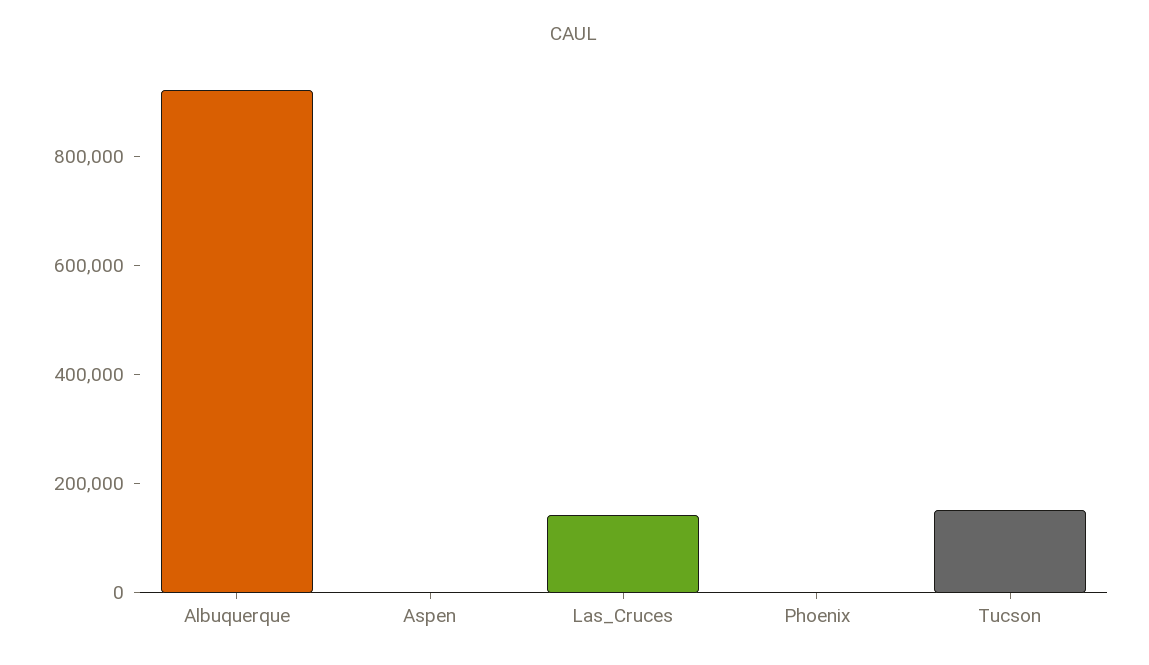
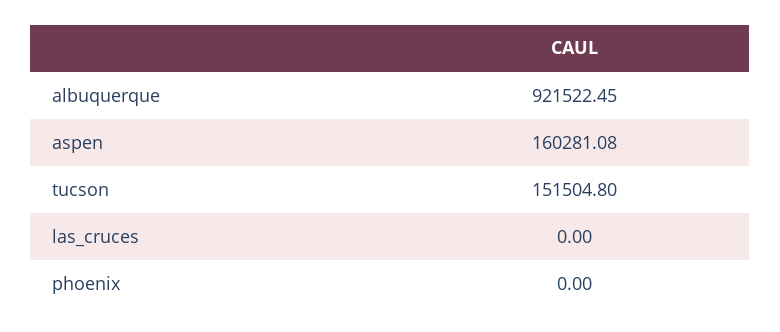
Aspen: 0 -> 160281.08
Las_Cruces: 150000 -> 0

